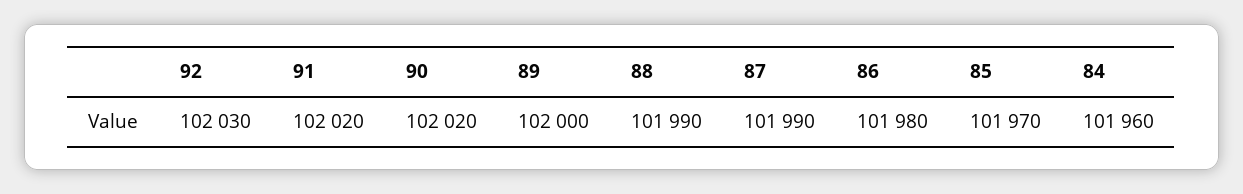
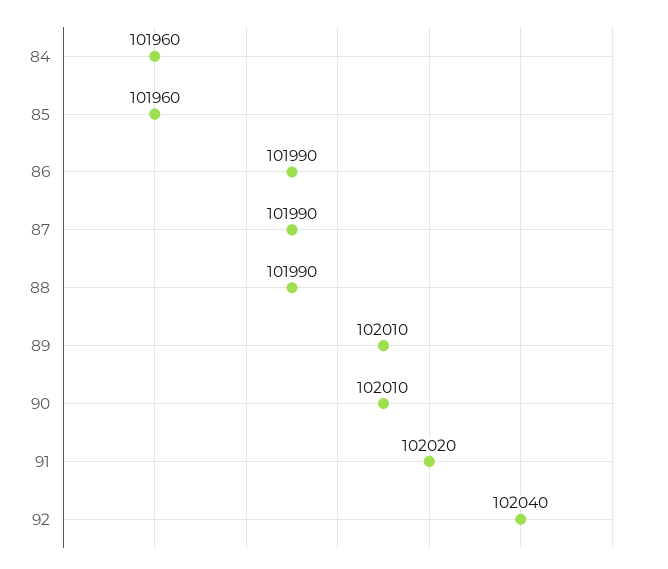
92: 102030 -> 102040
90: 102020 -> 102010
89: 102000 -> 102010
86: 101980 -> 101990
85: 101970 -> 101960

